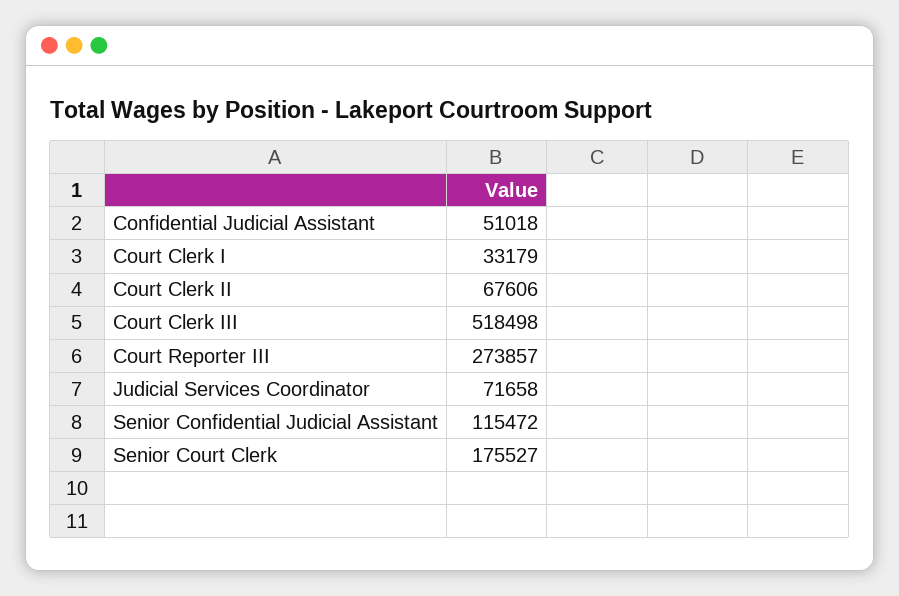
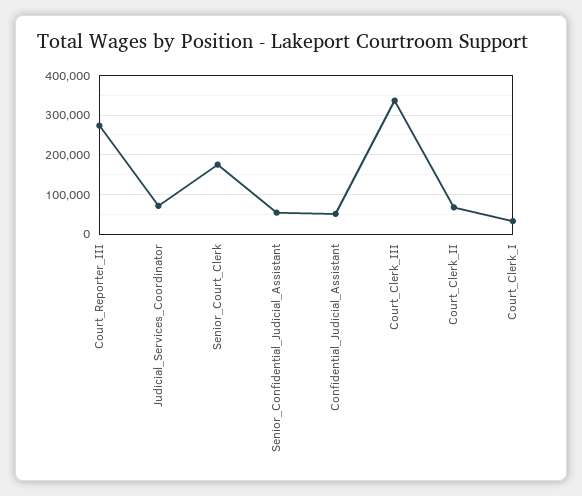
Court Clerk III: 518498 -> 340000
Senior Confidential Judicial Assistant: 115472 -> 60000

